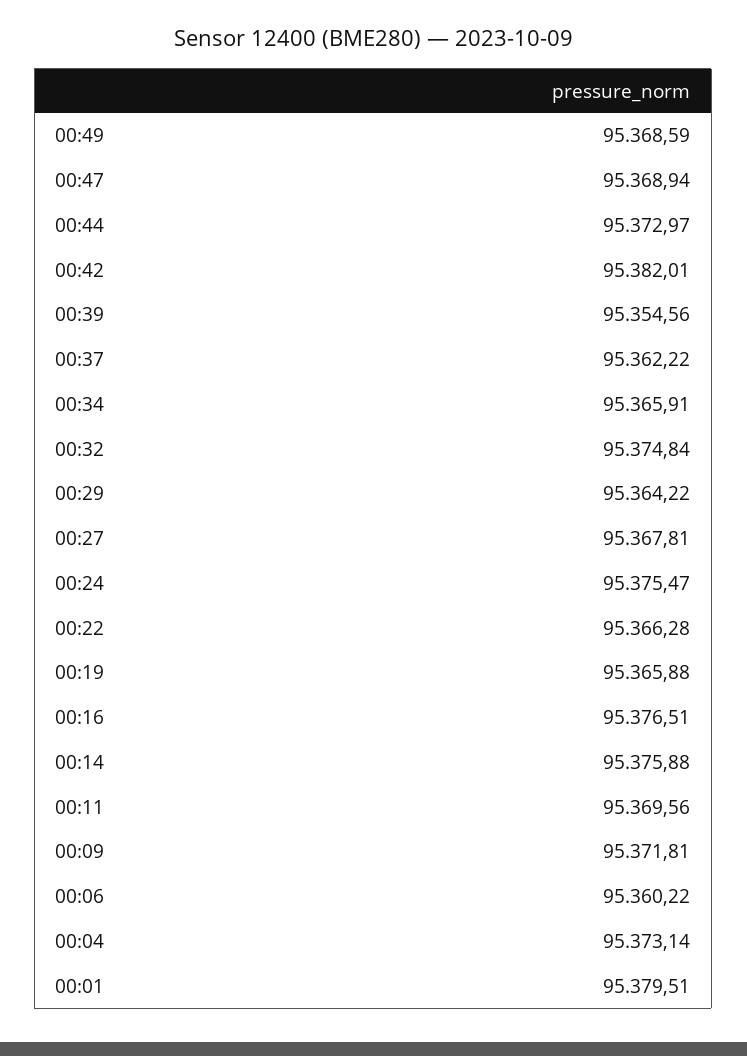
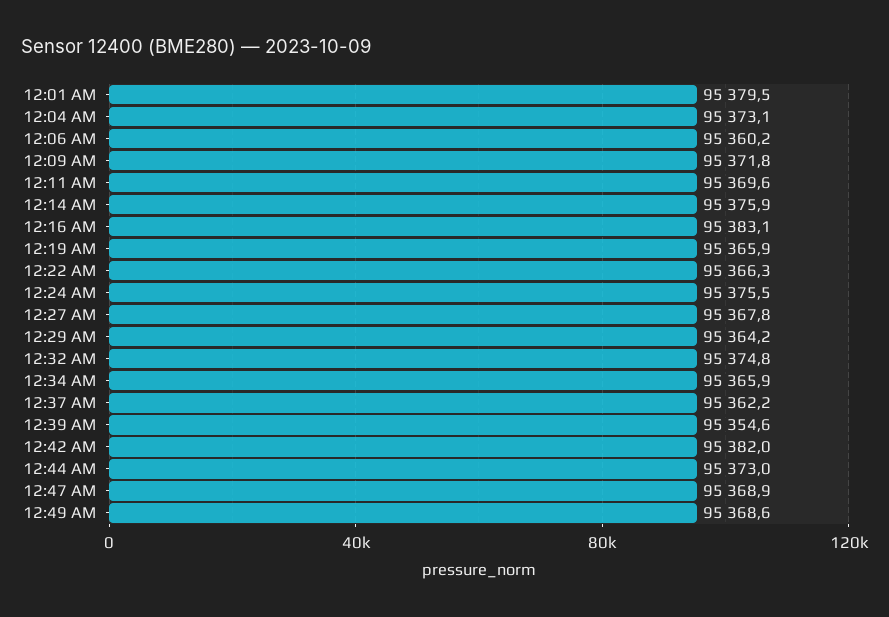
00:16: 95376.51 -> 95383.1

